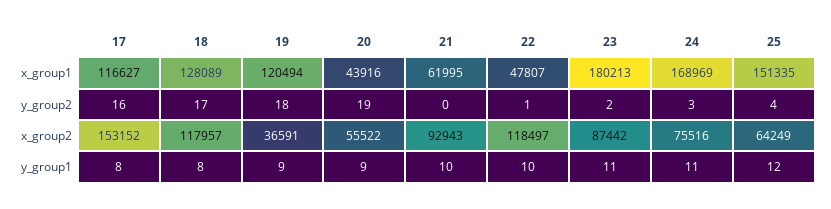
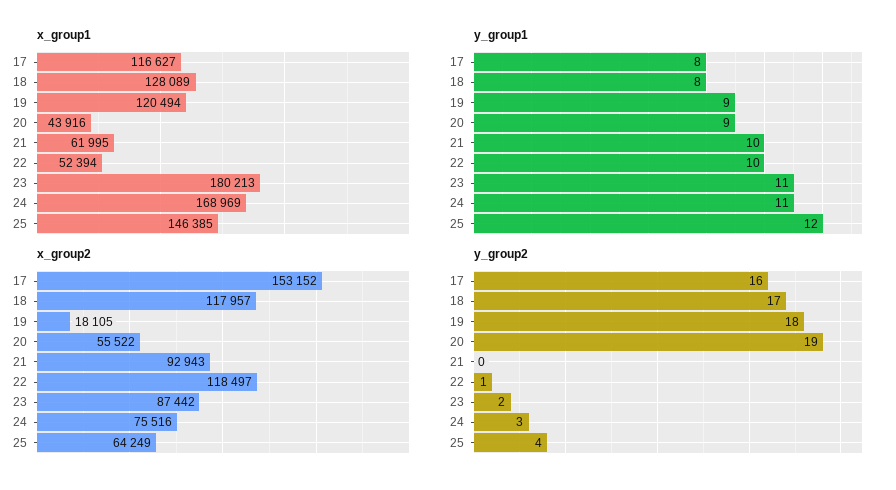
x_group1, 22: 47807 -> 52394
x_group1, 25: 151335 -> 146385
x_group2, 19: 36591 -> 18105

